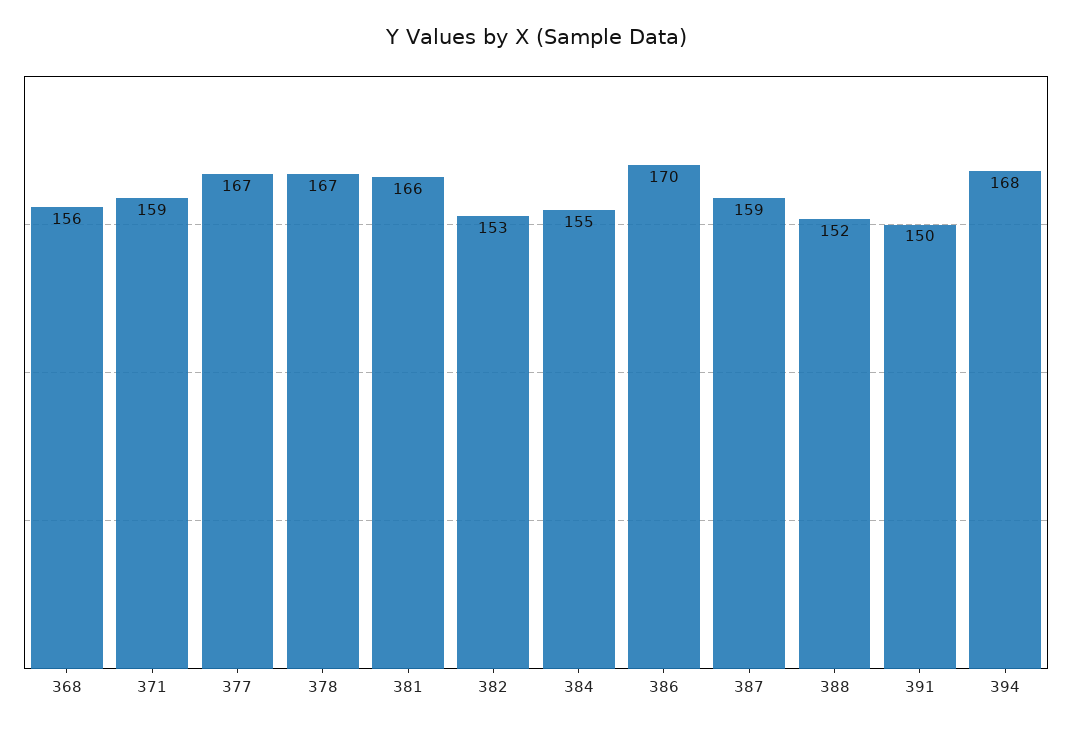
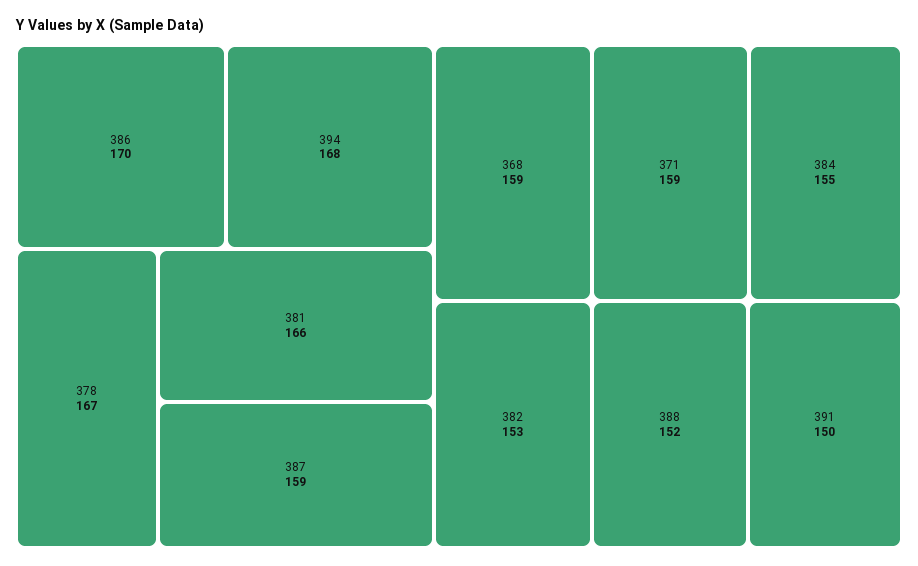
368: 156 -> 159
377: 167 -> none

